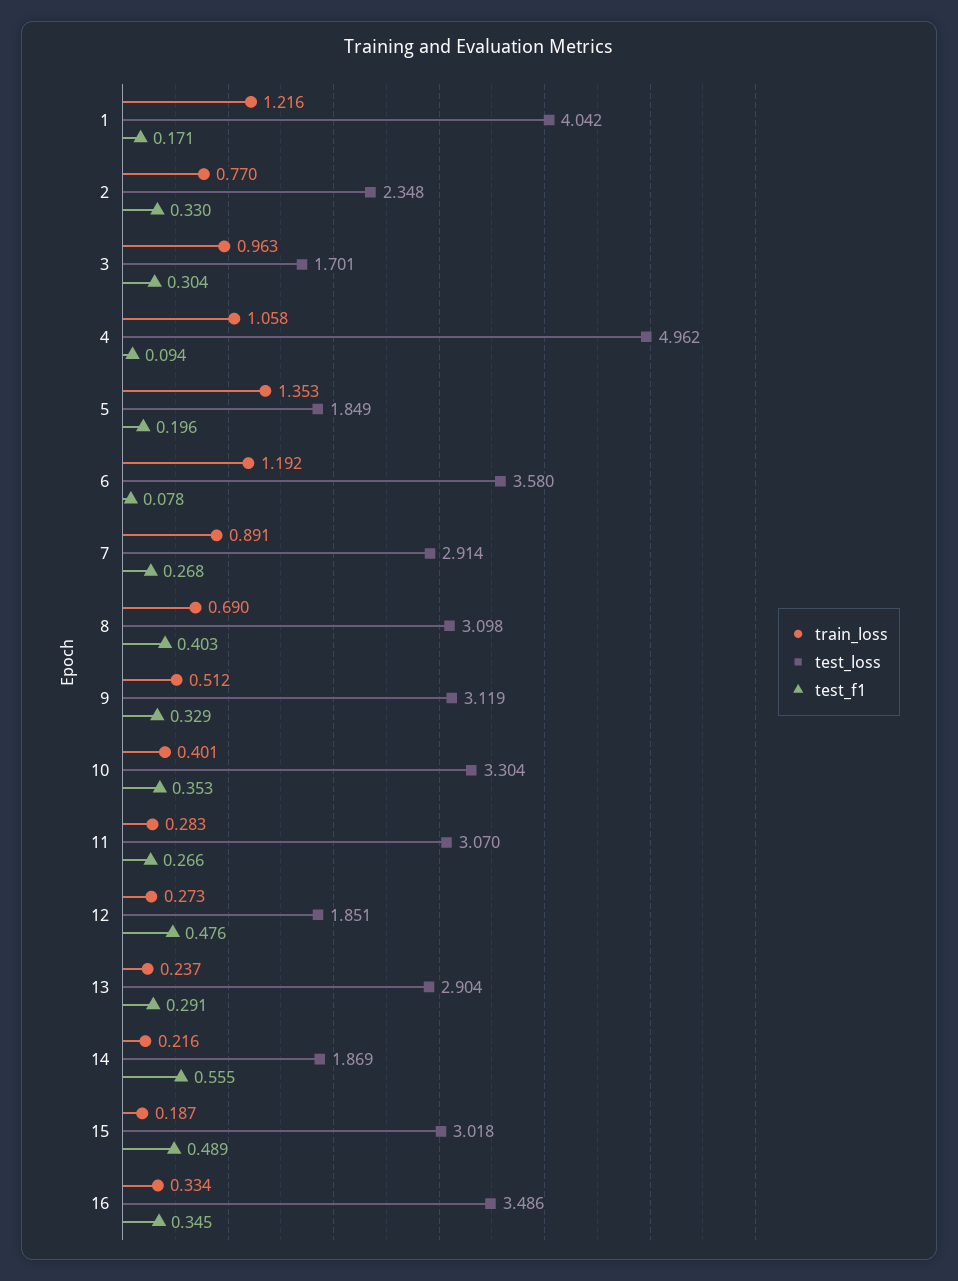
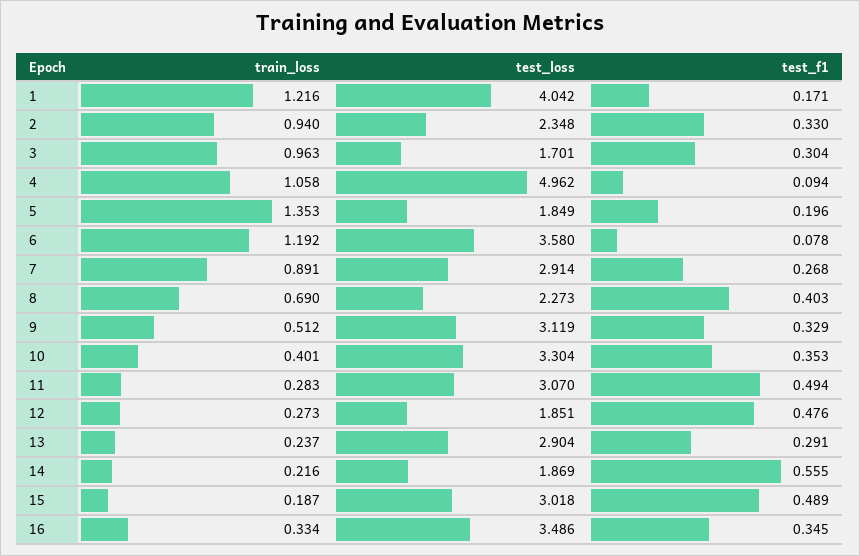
train_loss, 2: 0.77 -> 0.94
test_loss, 8: 3.098 -> 2.273
test_f1, 11: 0.266 -> 0.494

